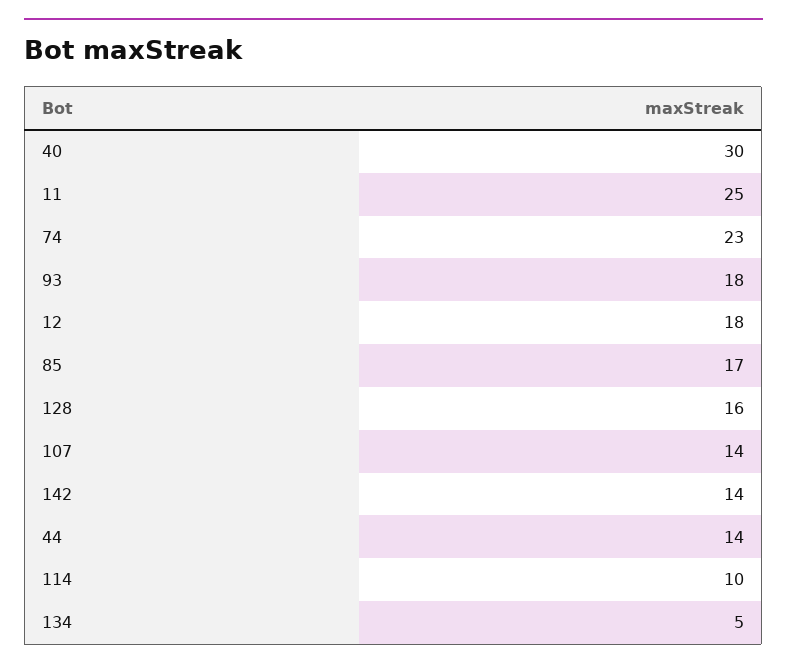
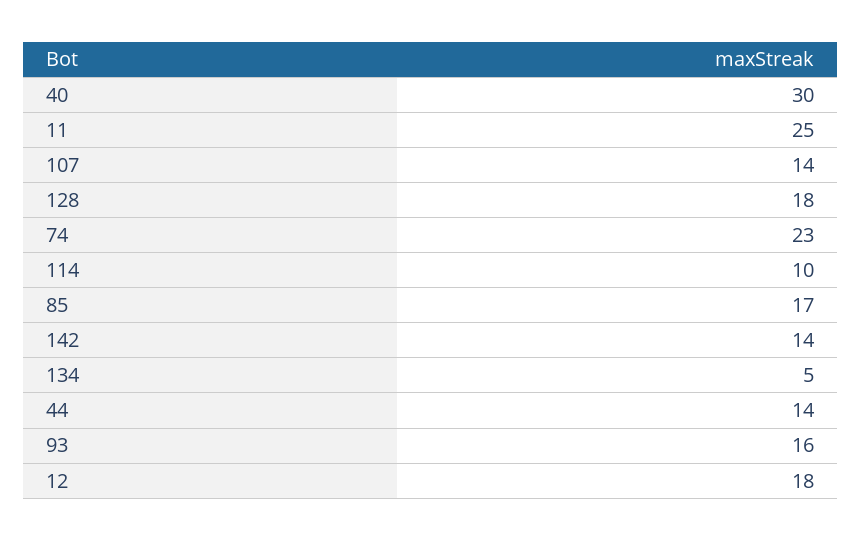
93: 18 -> 16
128: 16 -> 18

